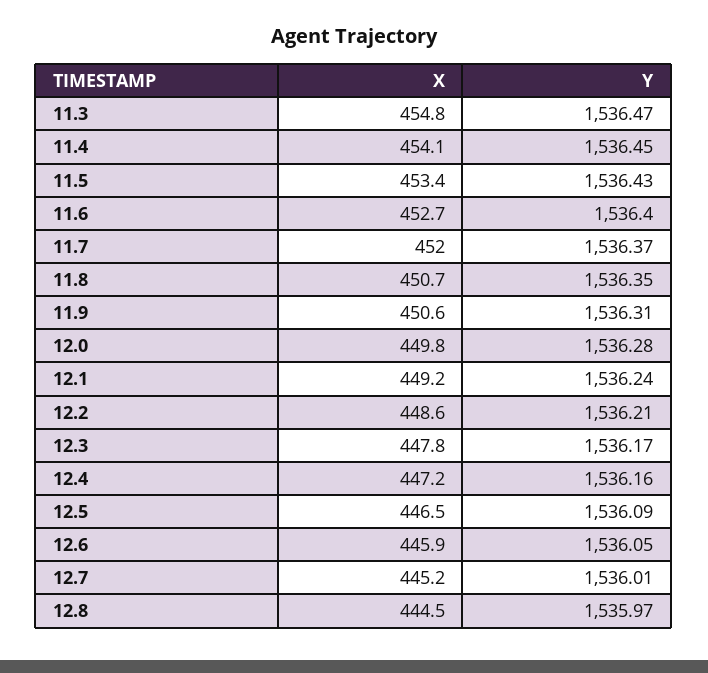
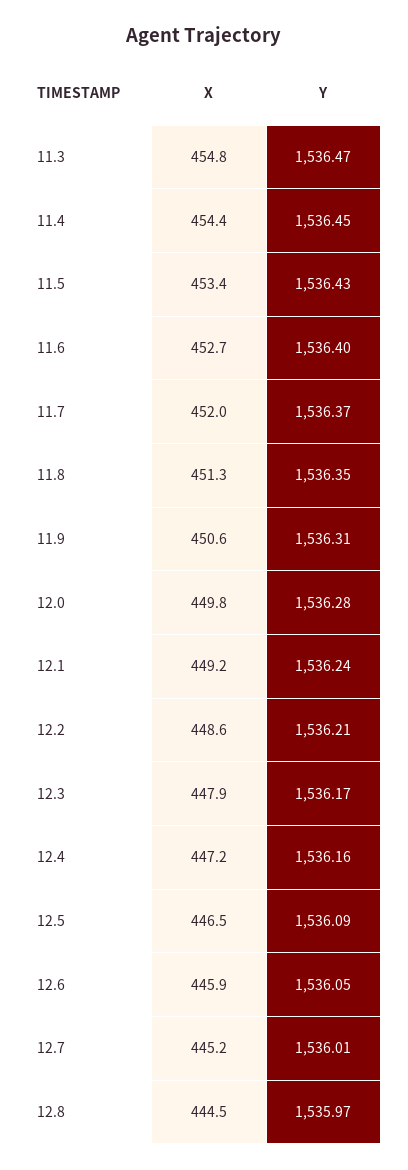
X, 11.4: 454.1 -> 454.4
X, 11.8: 450.7 -> 451.3
X, 12.3: 447.8 -> 447.9

